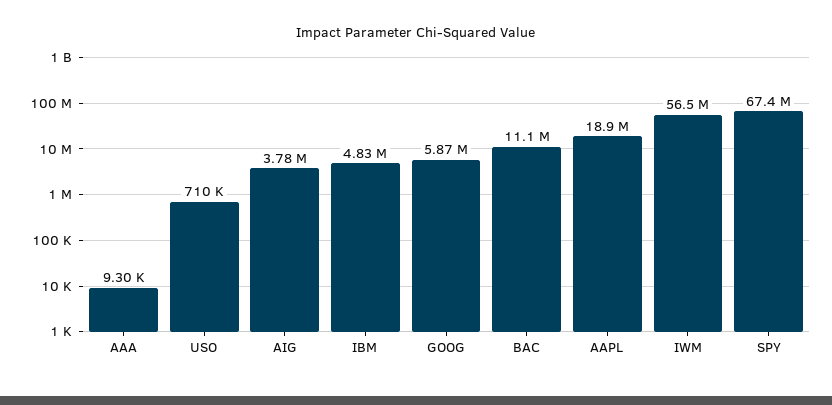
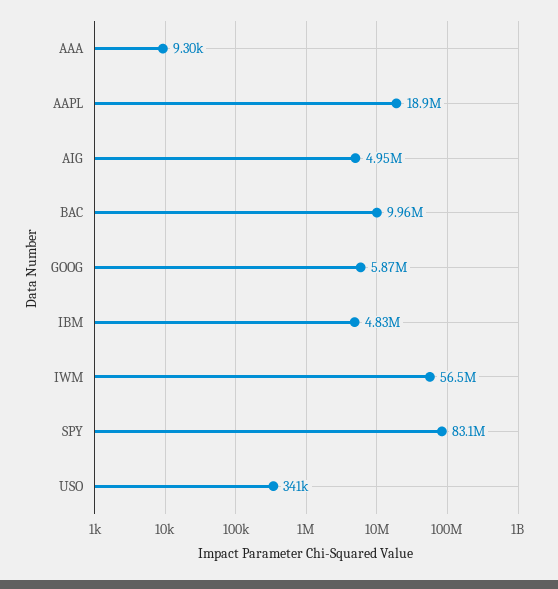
USO: 710000 -> 341000
AIG: 3780000 -> 4950000
BAC: 11100000 -> 9960000
SPY: 67400000 -> 83100000

